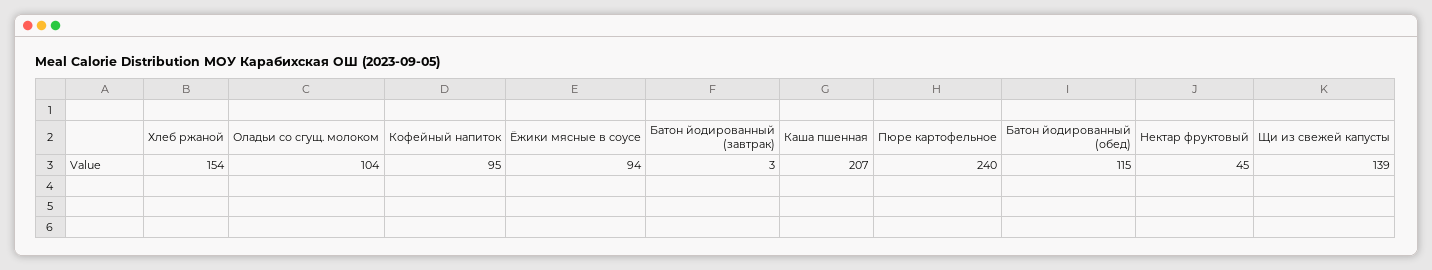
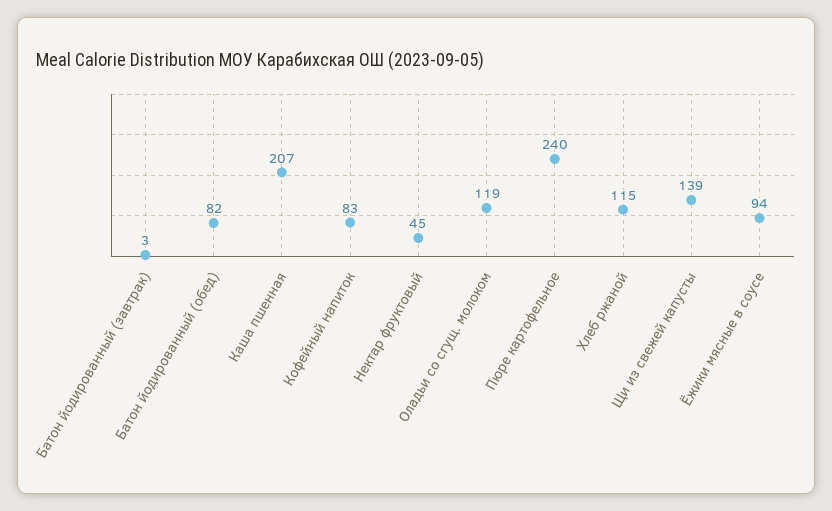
Хлеб ржаной: 154 -> 115
Оладьи со сгущ. молоком: 104 -> 119
Кофейный напиток: 95 -> 83
Батон йодированный (обед): 115 -> 82

